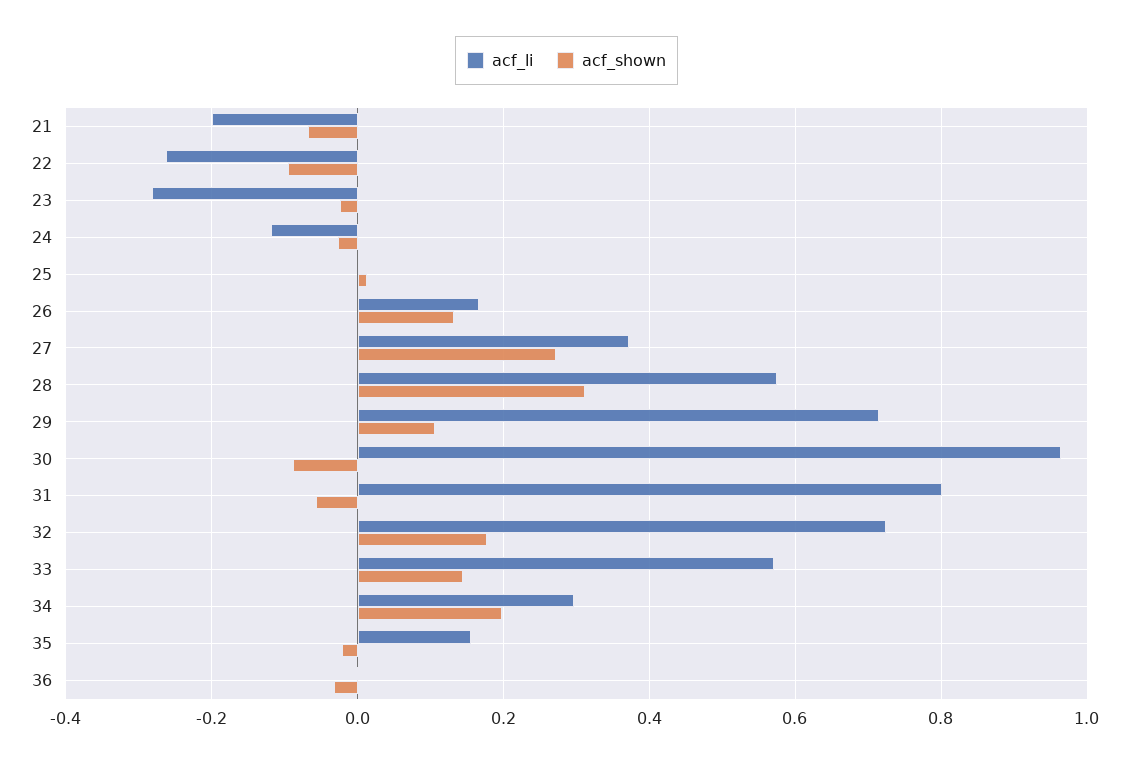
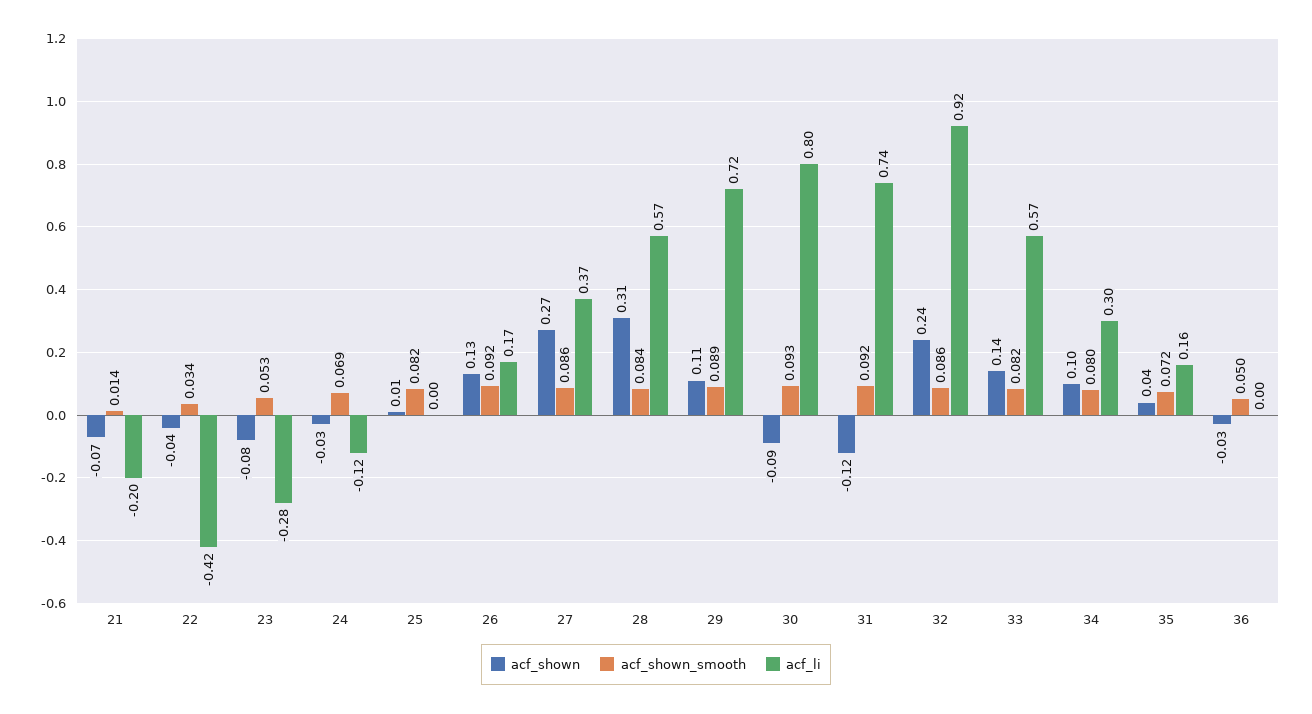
acf_li, 22: -0.26 -> -0.42
acf_shown, 22: -0.1 -> -0.04
acf_shown, 23: -0.02 -> -0.08
acf_li, 30: 0.96 -> 0.8
acf_li, 31: 0.8 -> 0.74
acf_shown, 31: -0.06 -> -0.12
acf_li, 32: 0.72 -> 0.92
acf_shown, 32: 0.18 -> 0.24
acf_shown, 34: 0.2 -> 0.1
acf_shown, 35: -0.02 -> 0.04
acf_shown_smooth, 21: none -> 0.014
acf_shown_smooth, 22: none -> 0.034
acf_shown_smooth, 23: none -> 0.053
acf_shown_smooth, 24: none -> 0.069
acf_shown_smooth, 25: none -> 0.082
acf_shown_smooth, 26: none -> 0.092
acf_shown_smooth, 27: none -> 0.086
acf_shown_smooth, 28: none -> 0.084
acf_shown_smooth, 29: none -> 0.089
acf_shown_smooth, 30: none -> 0.093
acf_shown_smooth, 31: none -> 0.092
acf_shown_smooth, 32: none -> 0.086
acf_shown_smooth, 33: none -> 0.082
acf_shown_smooth, 34: none -> 0.08
acf_shown_smooth, 35: none -> 0.072
acf_shown_smooth, 36: none -> 0.05

